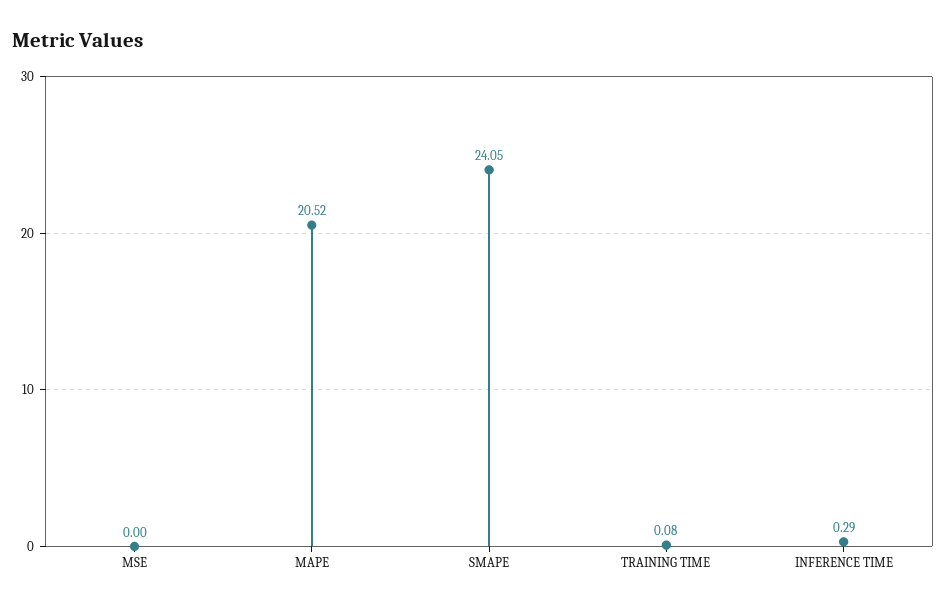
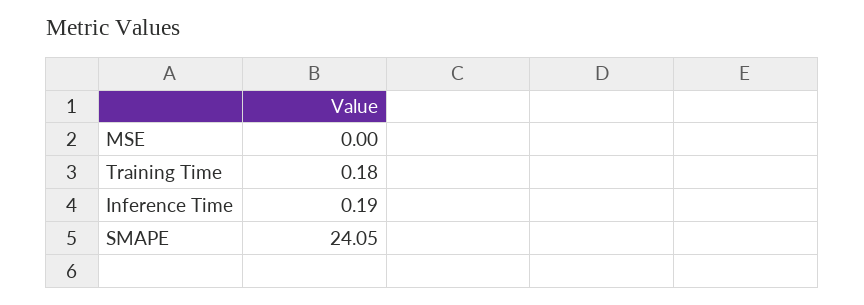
MAPE: 20.52 -> none
TRAINING TIME: 0.08 -> 0.18
INFERENCE TIME: 0.29 -> 0.19

